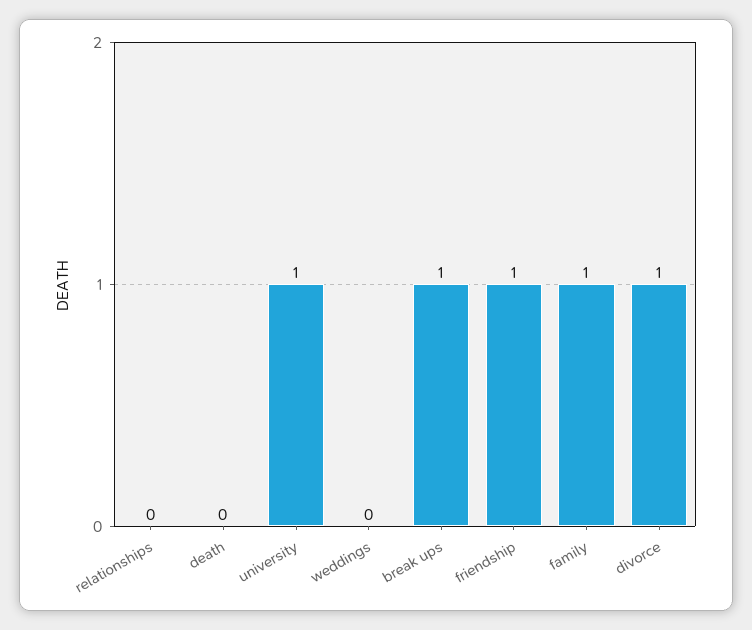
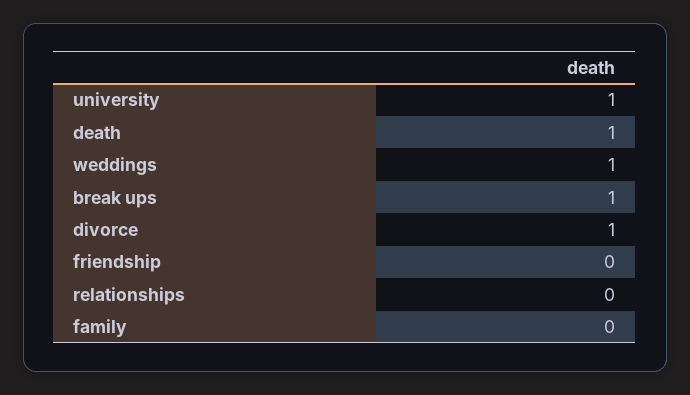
death: 0 -> 1
weddings: 0 -> 1
friendship: 1 -> 0
family: 1 -> 0

